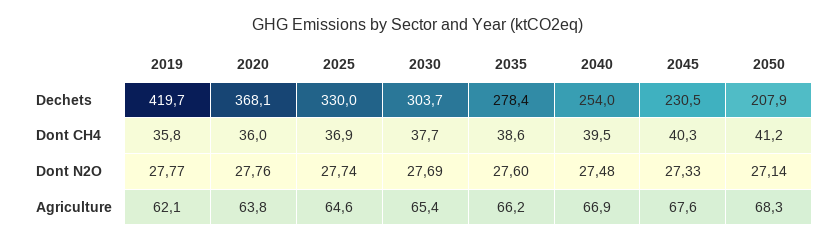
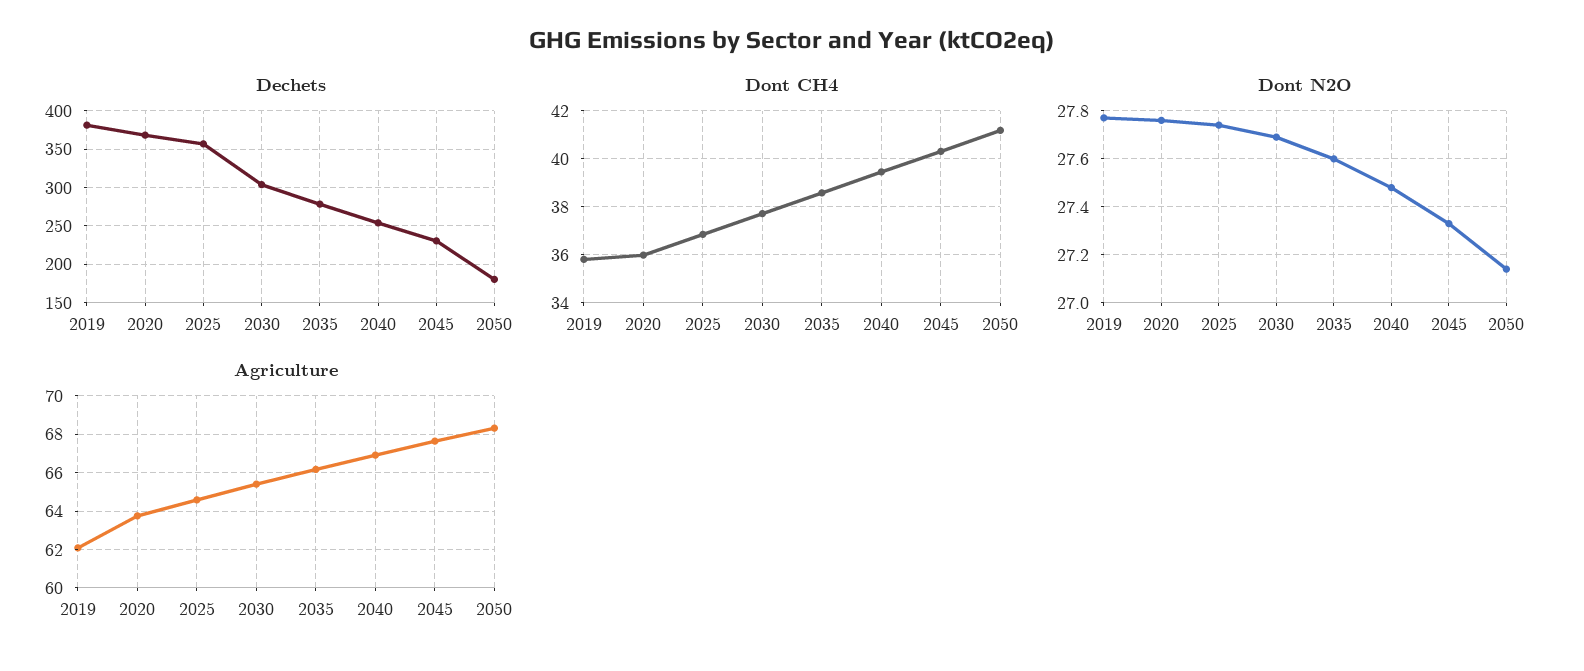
Dechets, 2019: 419.7 -> 380
Dechets, 2025: 330 -> 360
Dechets, 2050: 207.9 -> 180

